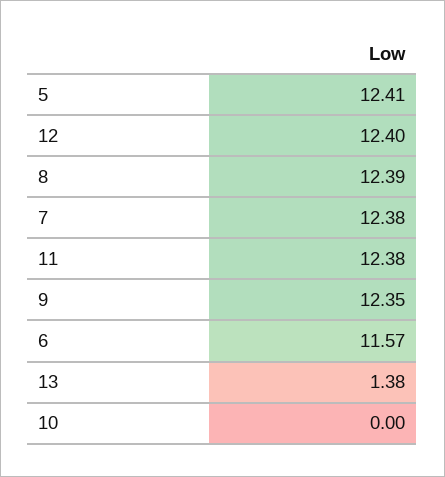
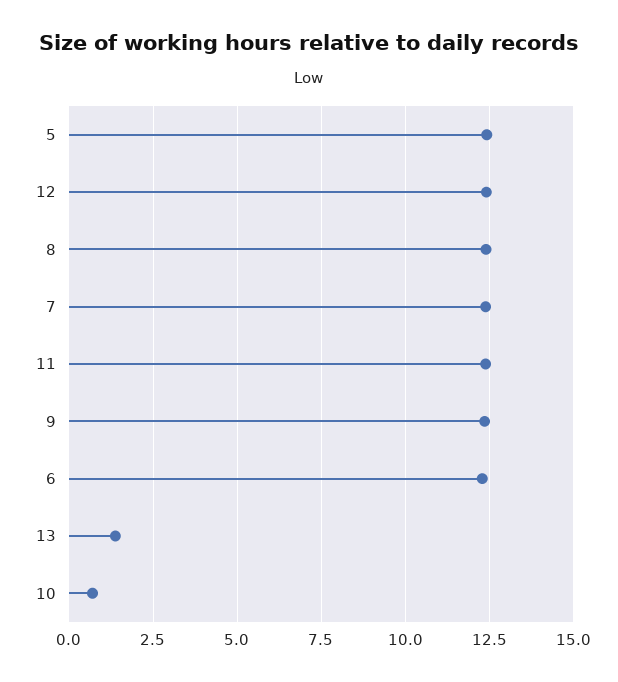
6: 11.57 -> 12.25
10: 0 -> 0.75

